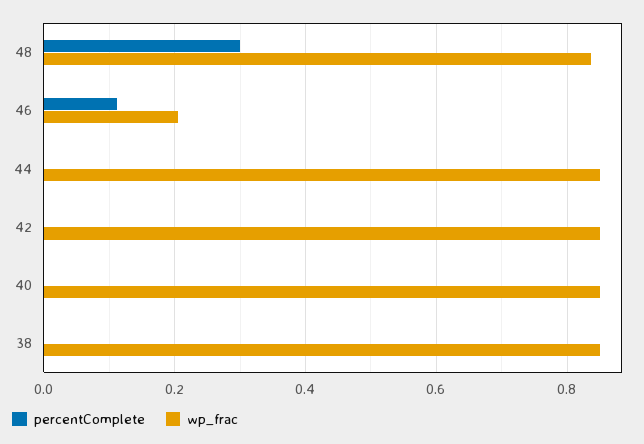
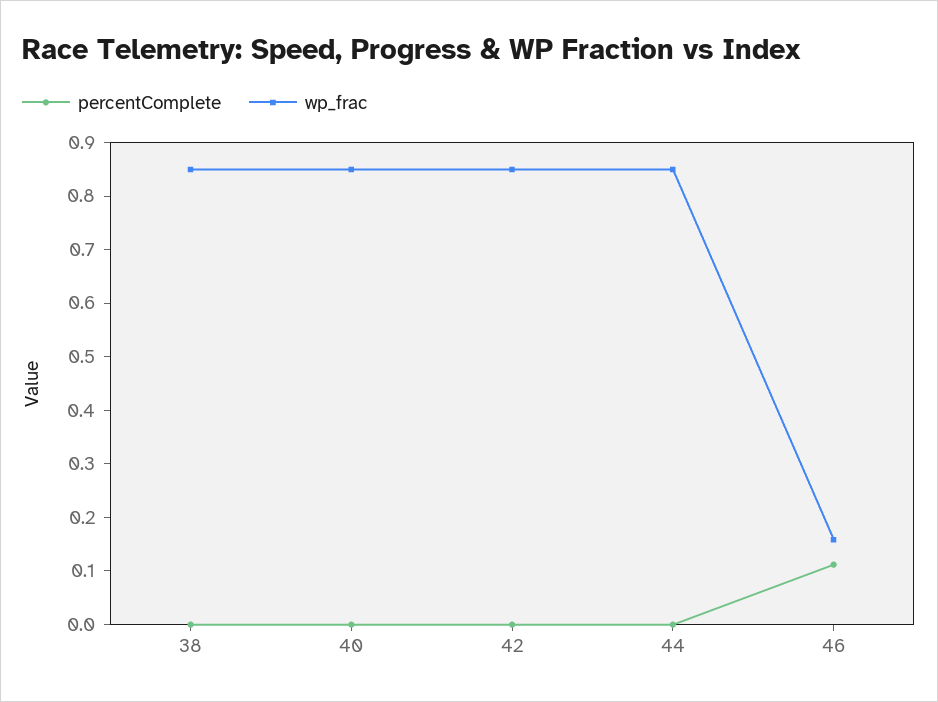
percentComplete, 48: 0.3 -> none
wp_frac, 48: 0.84 -> none
wp_frac, 46: 0.2 -> 0.16

